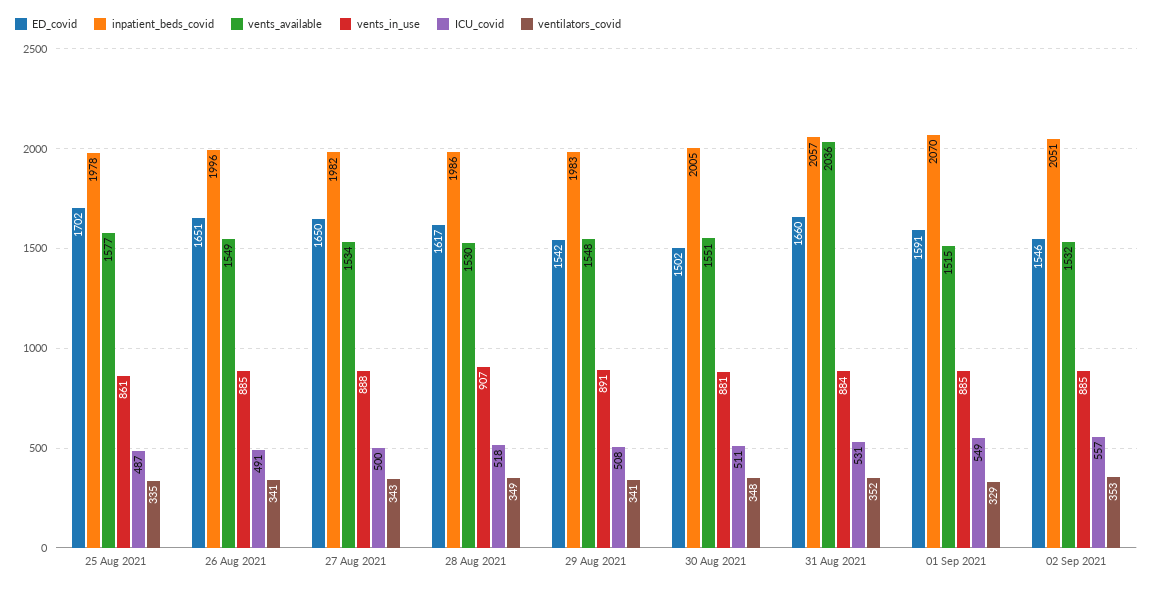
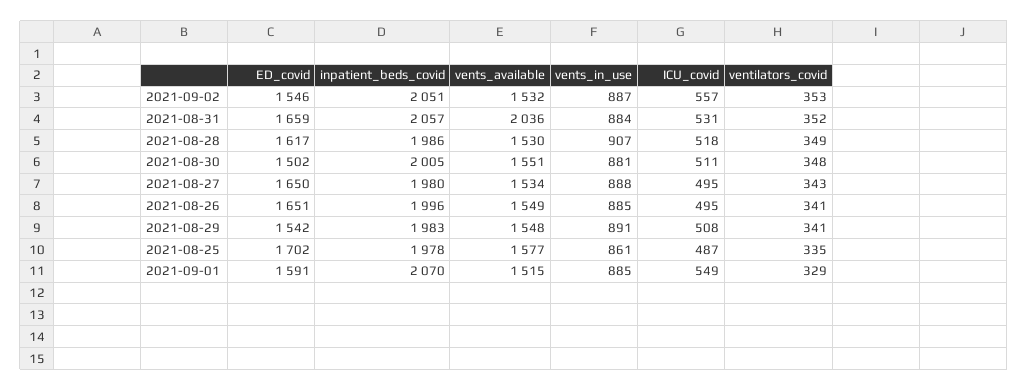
ICU_covid, 26 Aug 2021: 491 -> 495
inpatient_beds_covid, 27 Aug 2021: 1982 -> 1980
ICU_covid, 27 Aug 2021: 500 -> 495
ED_covid, 31 Aug 2021: 1660 -> 1659
vents_in_use, 02 Sep 2021: 885 -> 887

